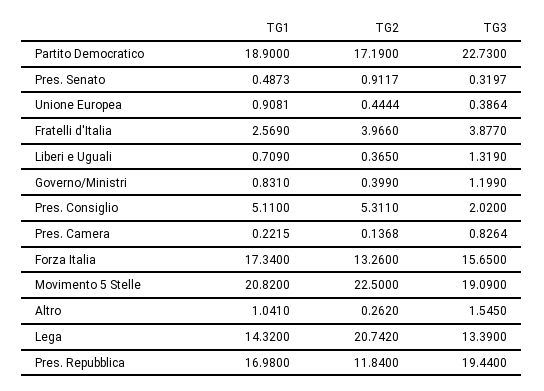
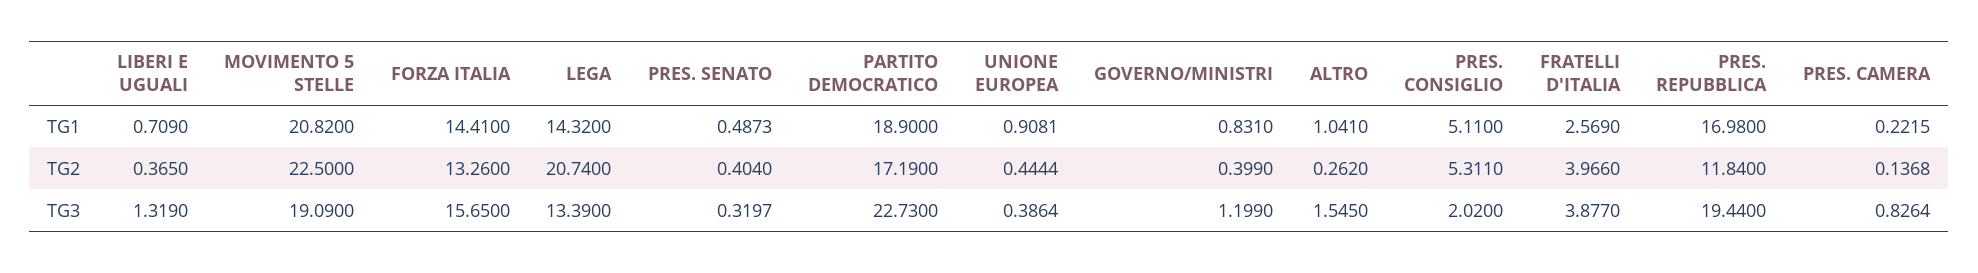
TG2, Pres. Senato: 0.9117 -> 0.404
TG1, Forza Italia: 17.34 -> 14.41
TG2, Lega: 20.742 -> 20.74

